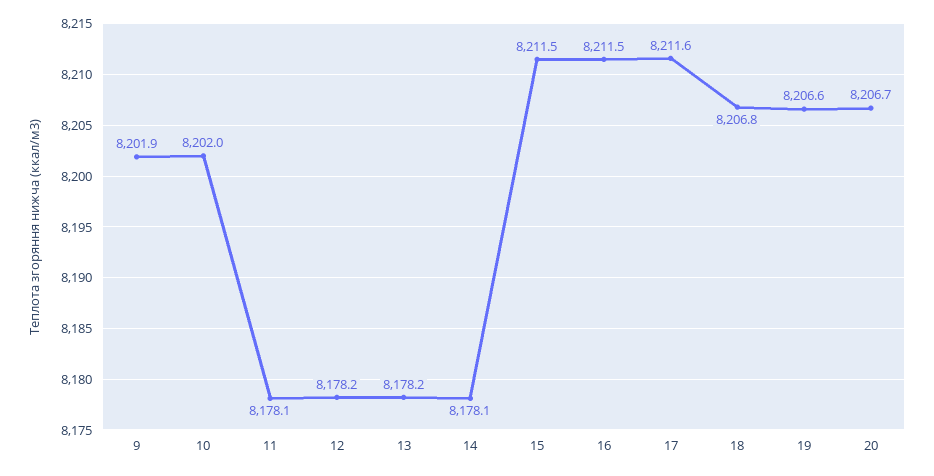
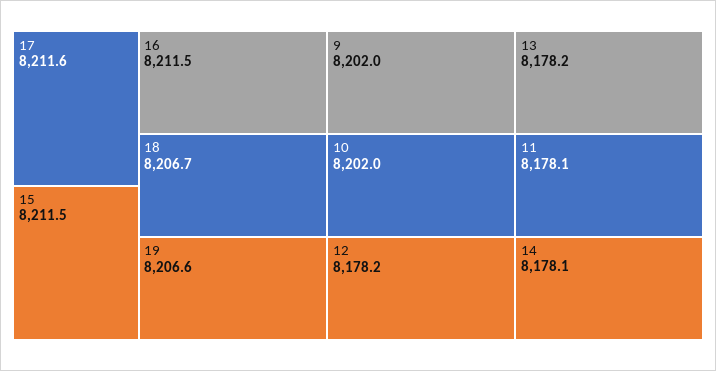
9: 8201.9 -> 8202
18: 8206.8 -> 8206.7
20: 8206.7 -> none

